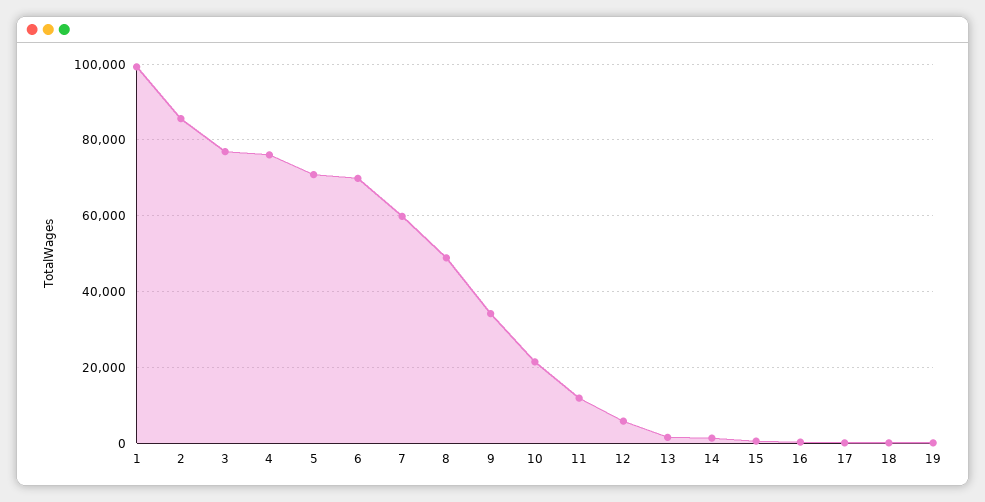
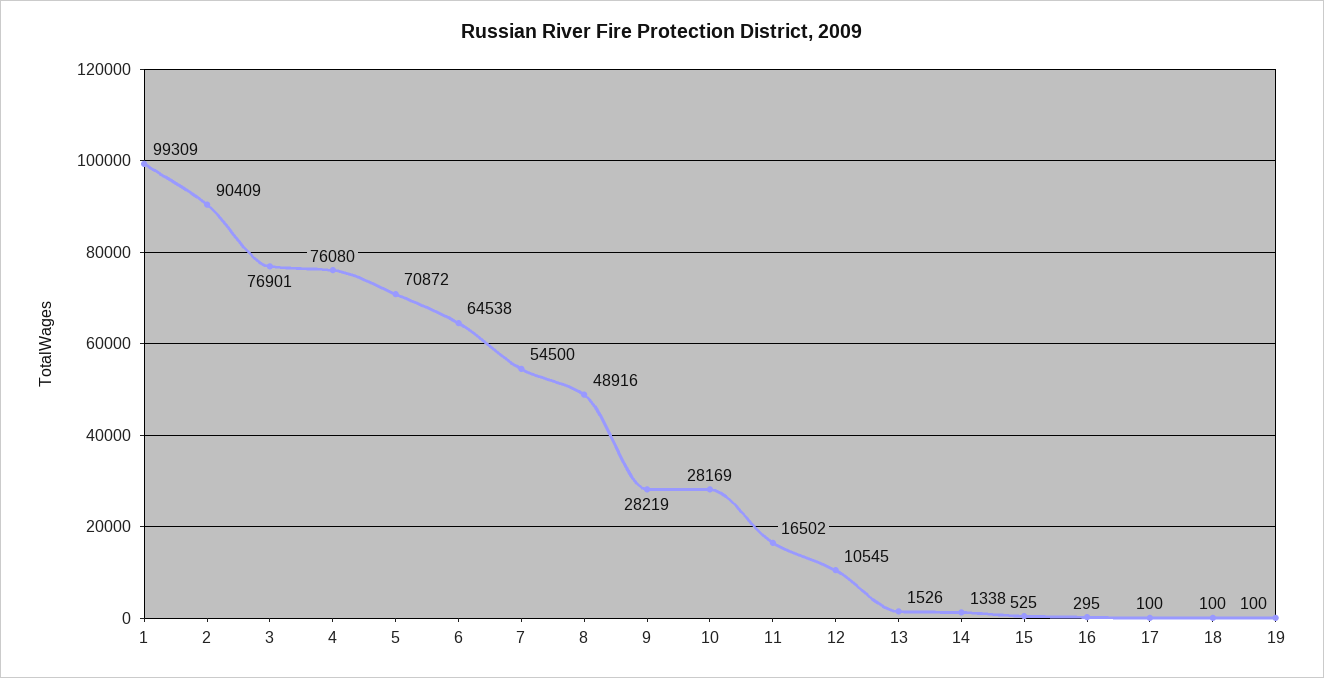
2: 86000 -> 90409
6: 70000 -> 64538
7: 60000 -> 54500
9: 34000 -> 28219
10: 22000 -> 28169
11: 12000 -> 16502
12: 6000 -> 10545

